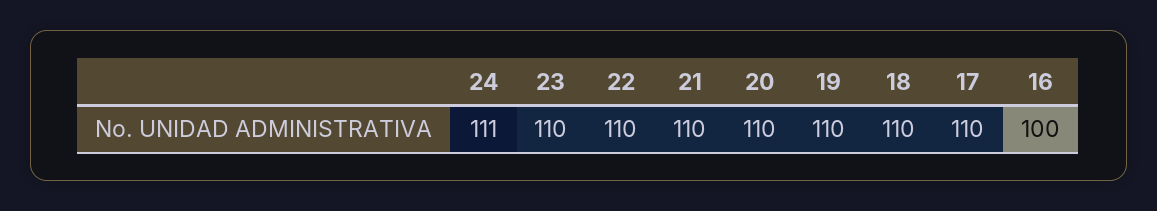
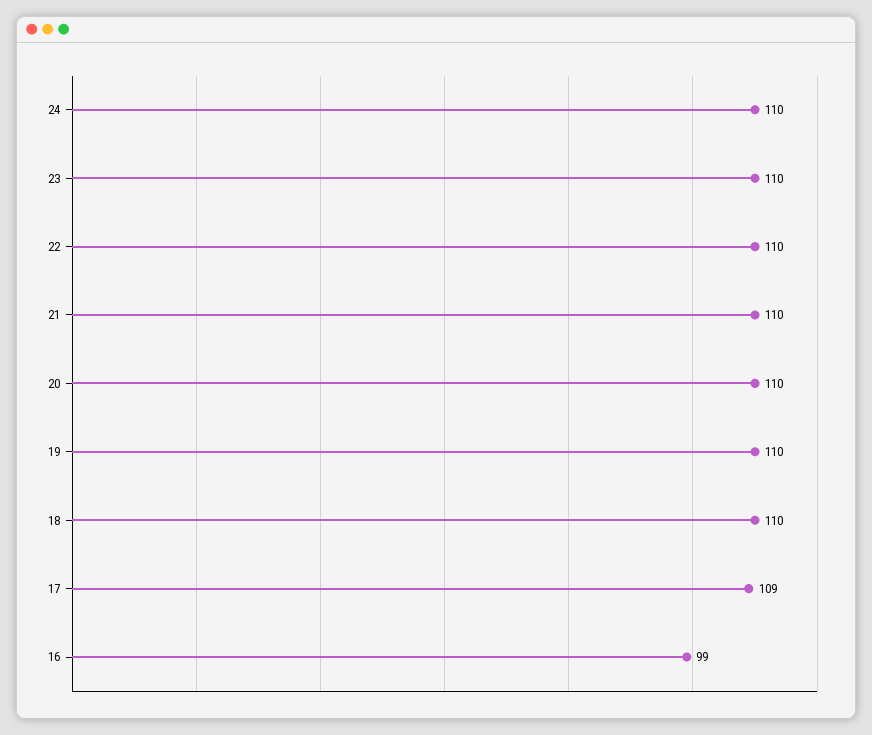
24: 111 -> 110
17: 110 -> 109
16: 100 -> 99

